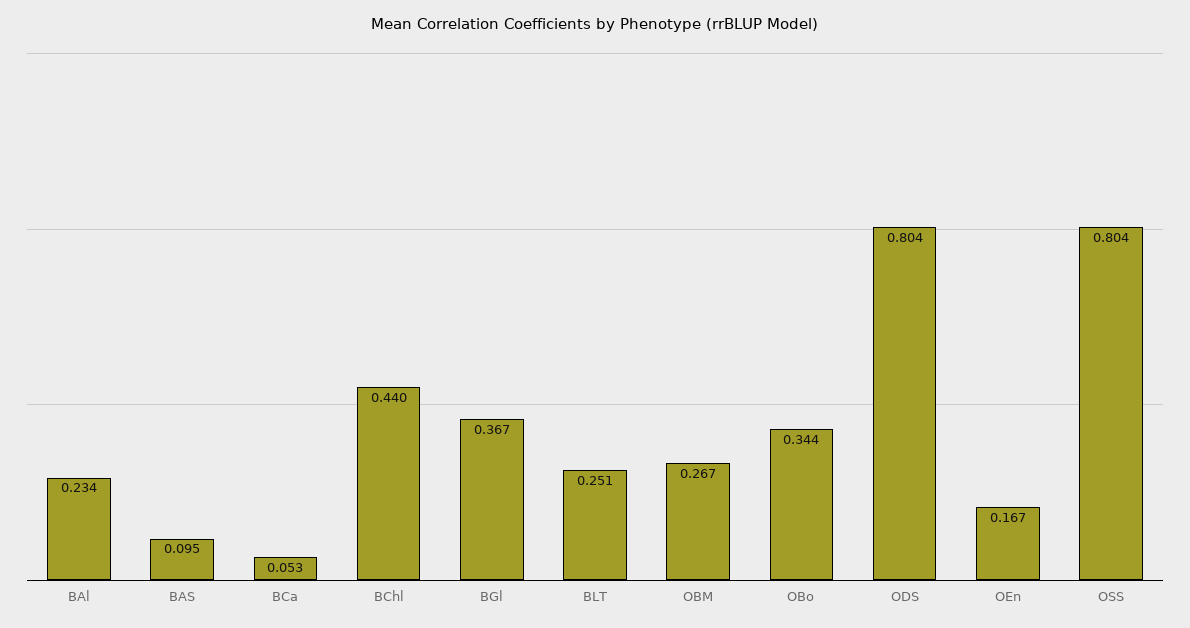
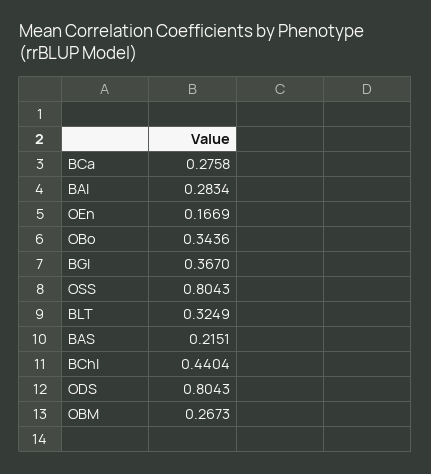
BAl: 0.234 -> 0.2834
BAS: 0.095 -> 0.2151
BCa: 0.053 -> 0.2758
BLT: 0.251 -> 0.3249

